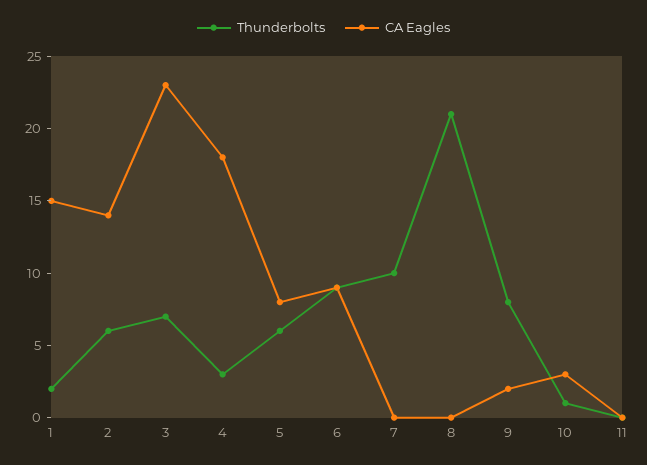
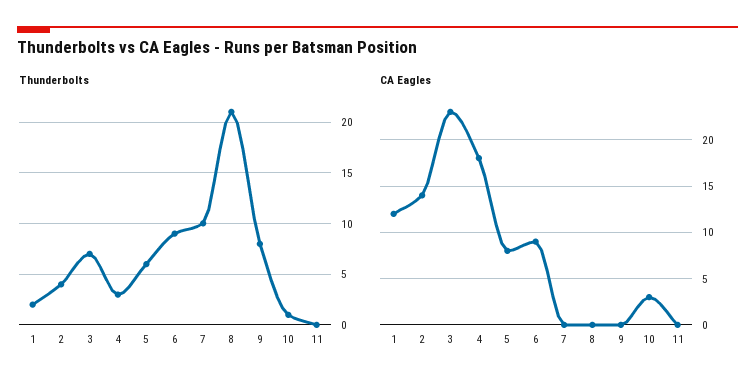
CA Eagles, 1: 15 -> 12
Thunderbolts, 2: 6 -> 4
CA Eagles, 9: 2 -> 0

